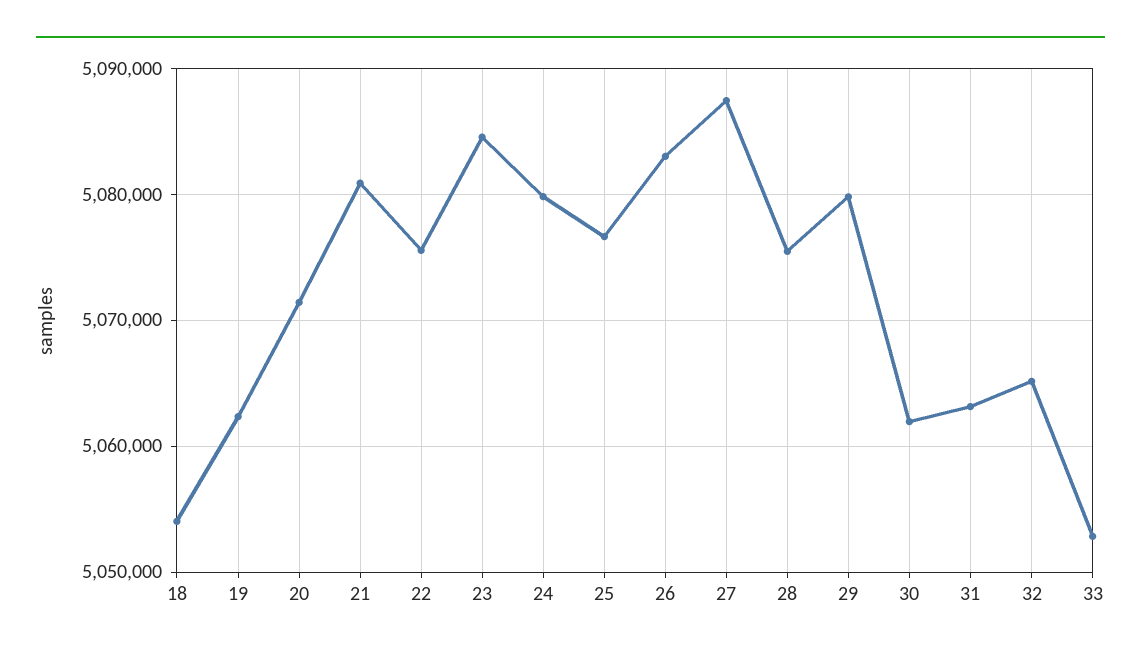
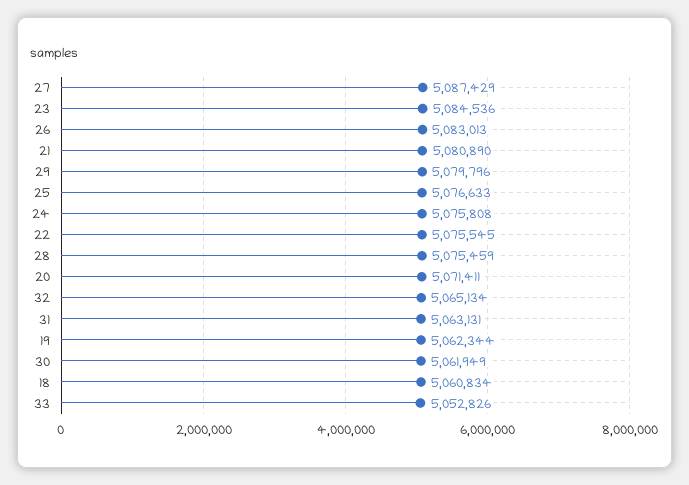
18: 5054000 -> 5060834
24: 5080000 -> 5075808

